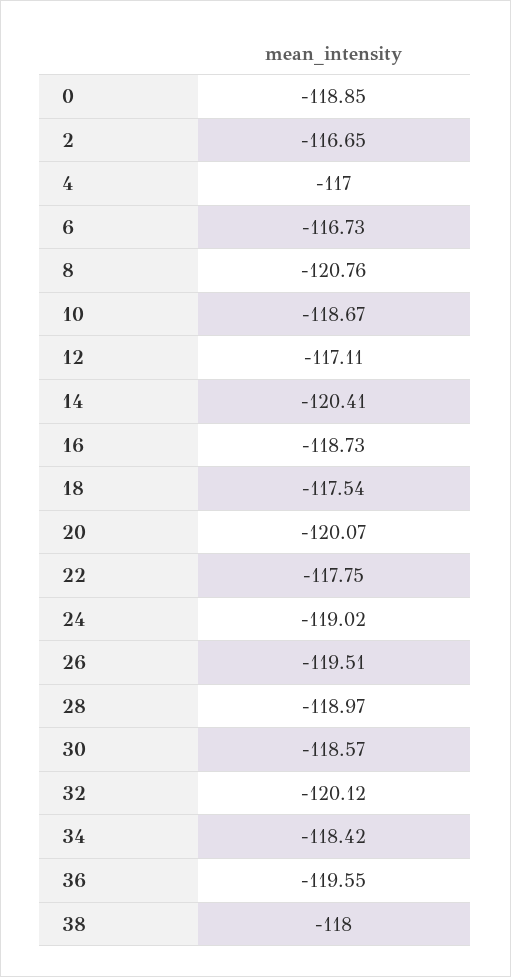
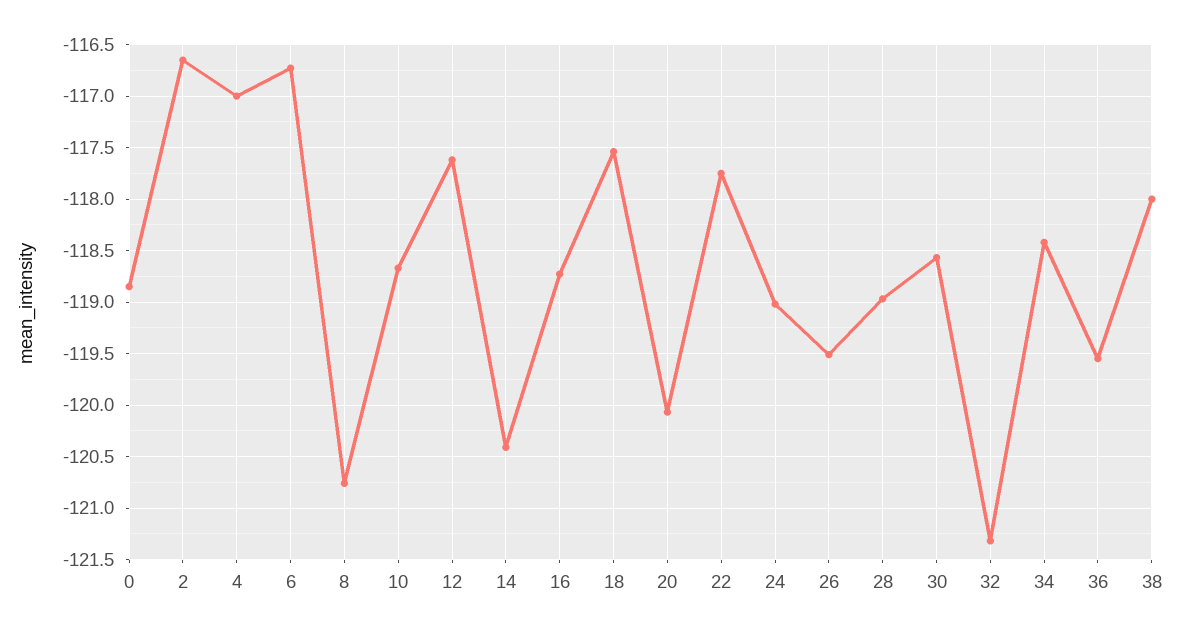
12: -117.11 -> -117.6
32: -120.12 -> -121.3

